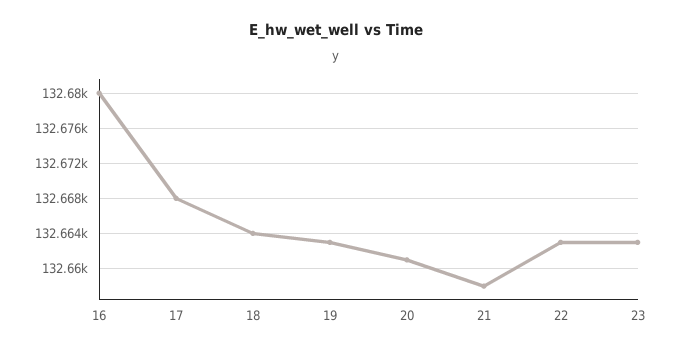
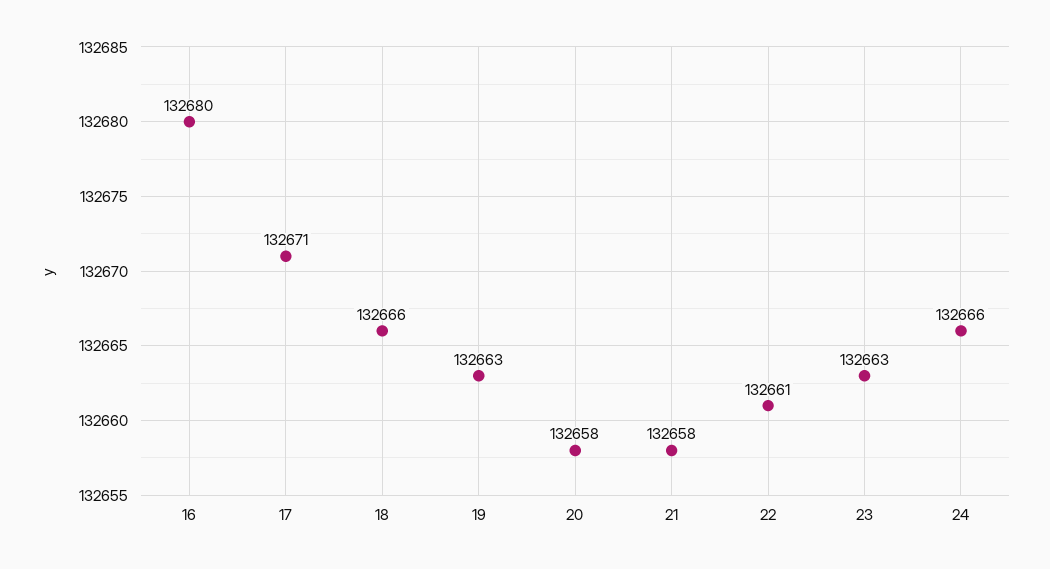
17: 132668 -> 132671
18: 132664 -> 132666
20: 132661 -> 132658
22: 132663 -> 132661
24: none -> 132666

